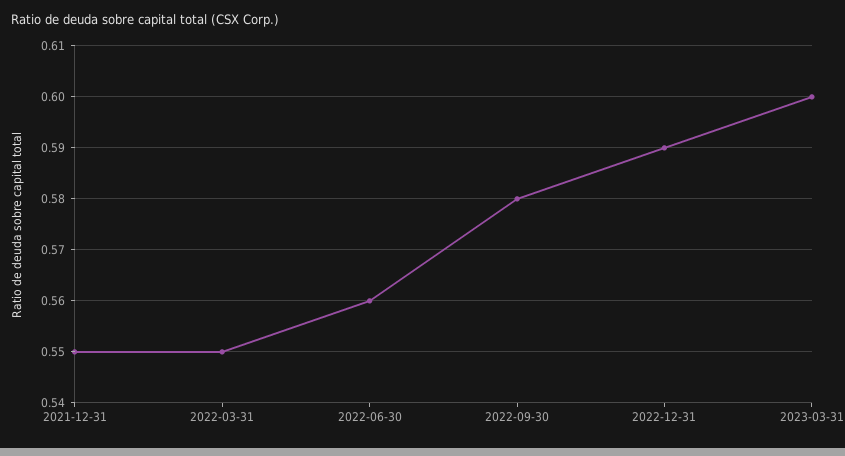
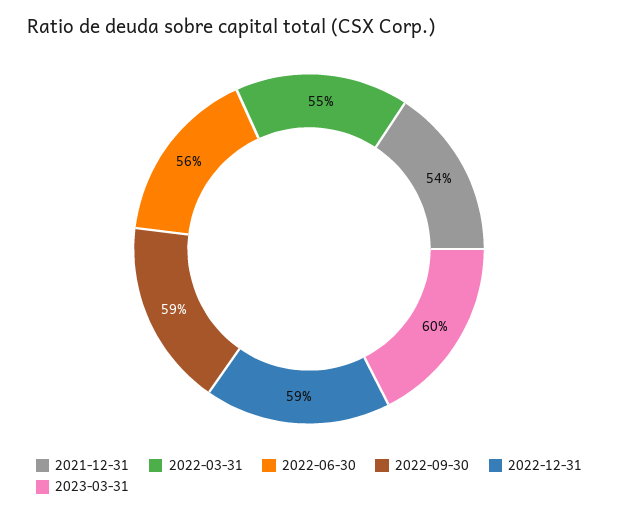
2021-12-31: 0.55 -> 0.54
2022-09-30: 0.58 -> 0.59

